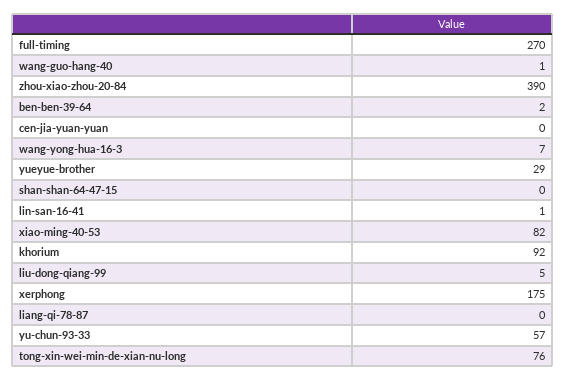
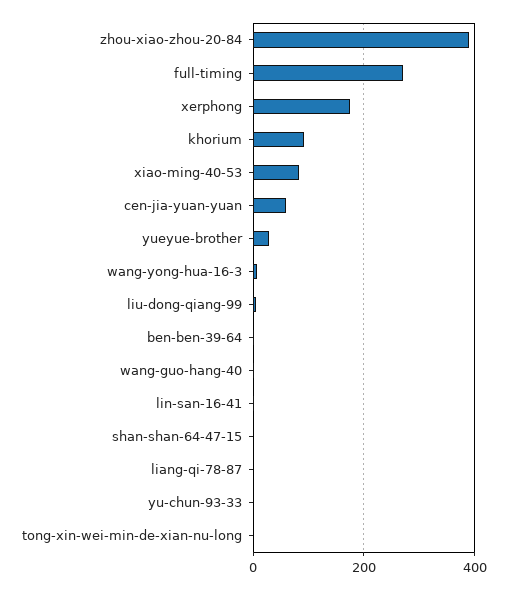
cen-jia-yuan-yuan: 0 -> 60
yu-chun-93-33: 57 -> 0
tong-xin-wei-min-de-xian-nu-long: 76 -> 0

